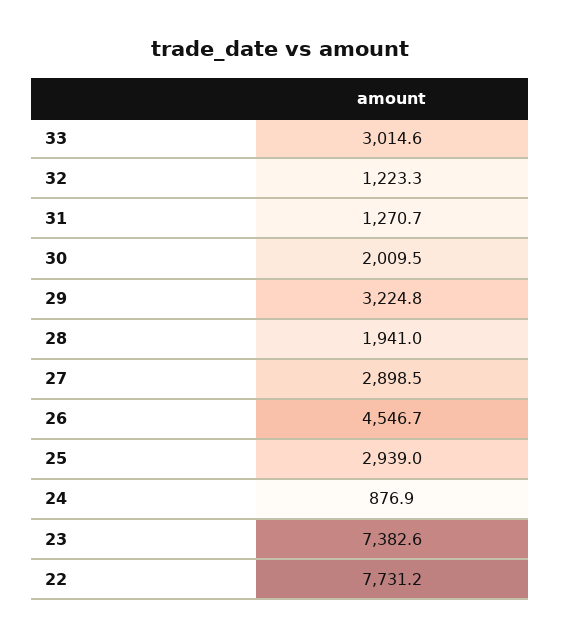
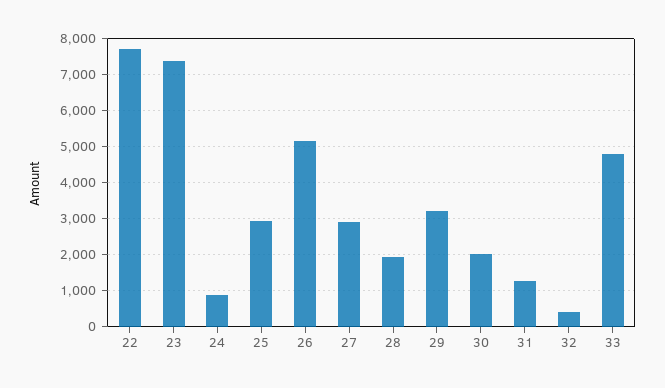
33: 3014.6 -> 4800
32: 1223.3 -> 400
26: 4546.7 -> 5200

